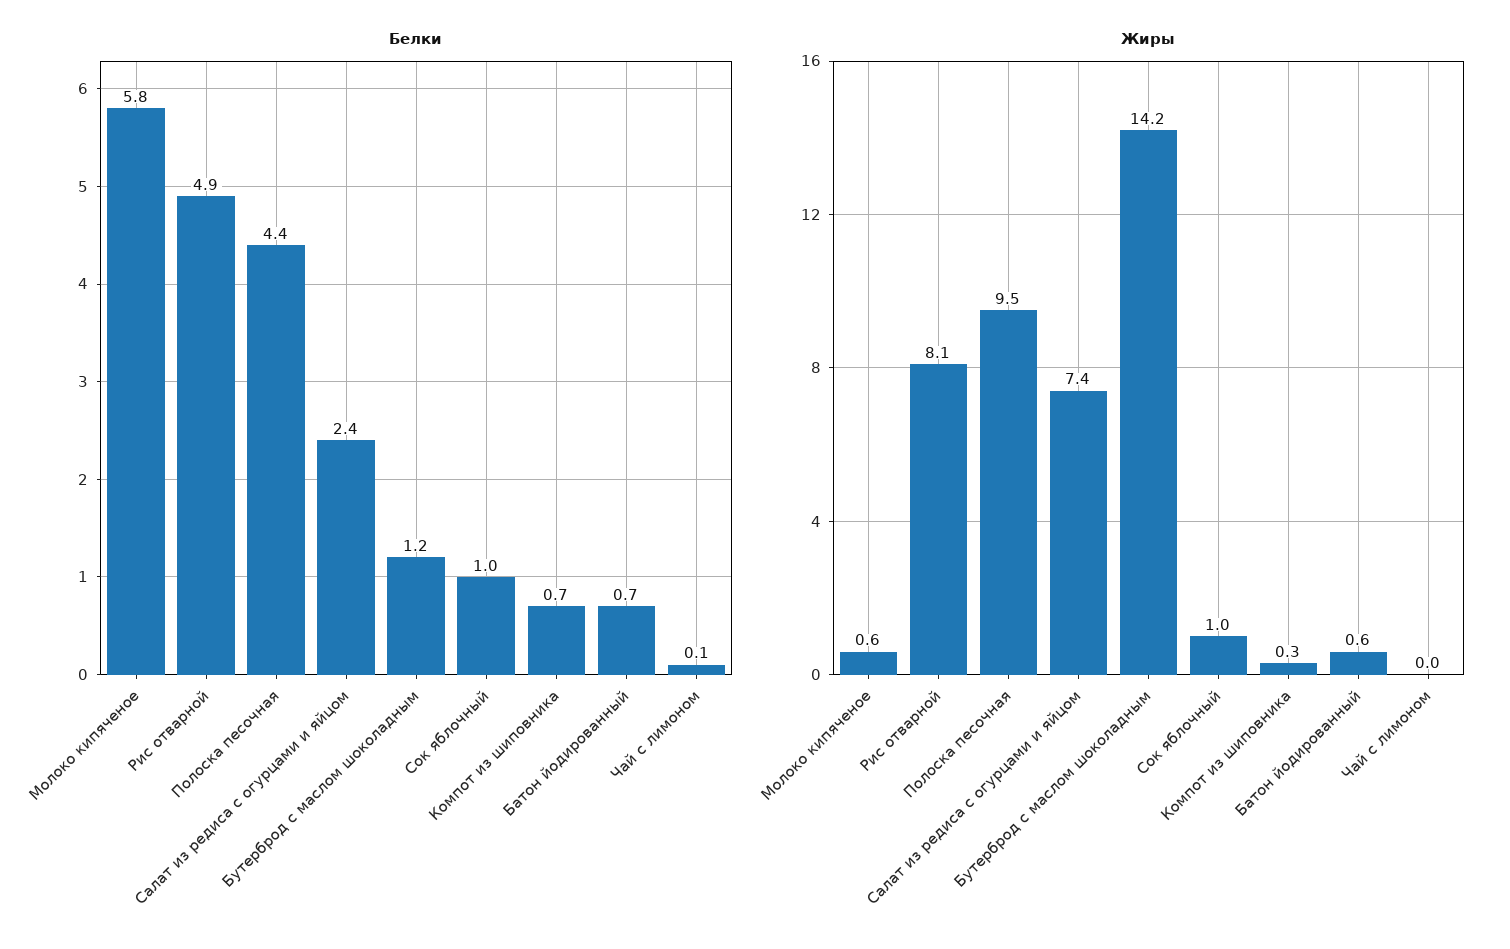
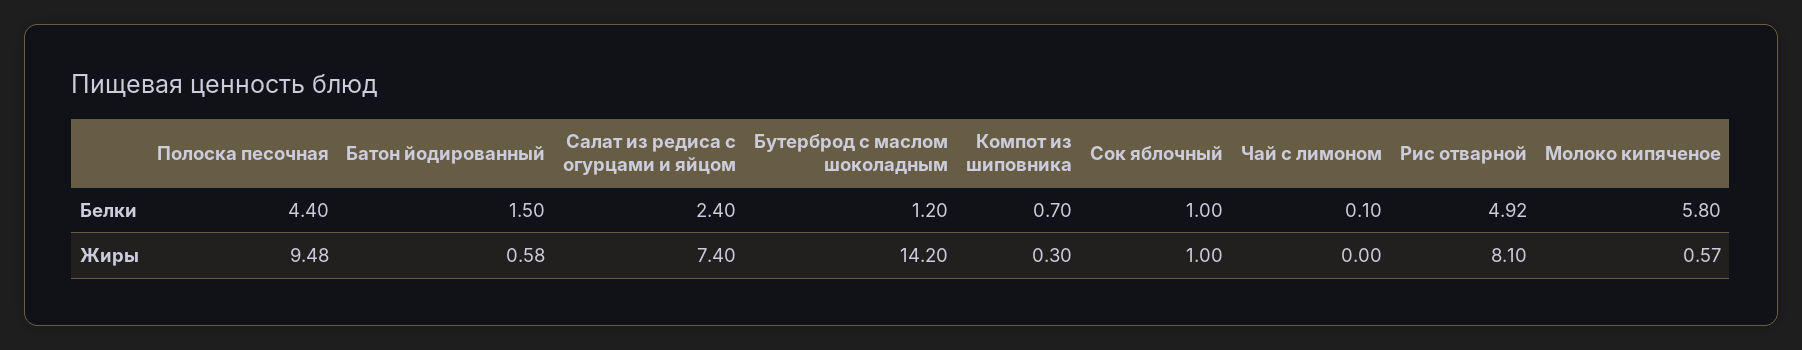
Белки, Батон йодированный: 0.7 -> 1.5

